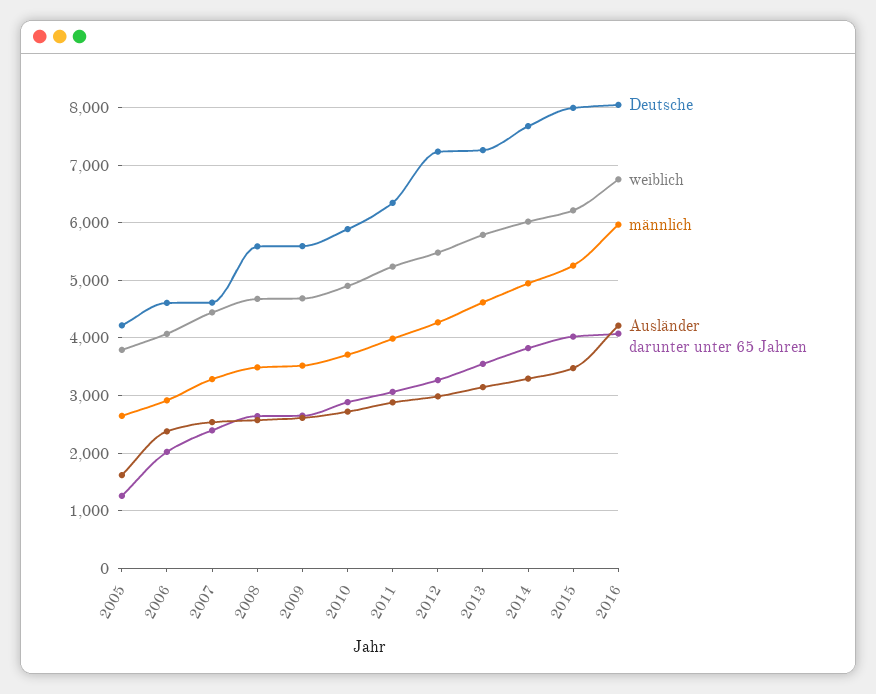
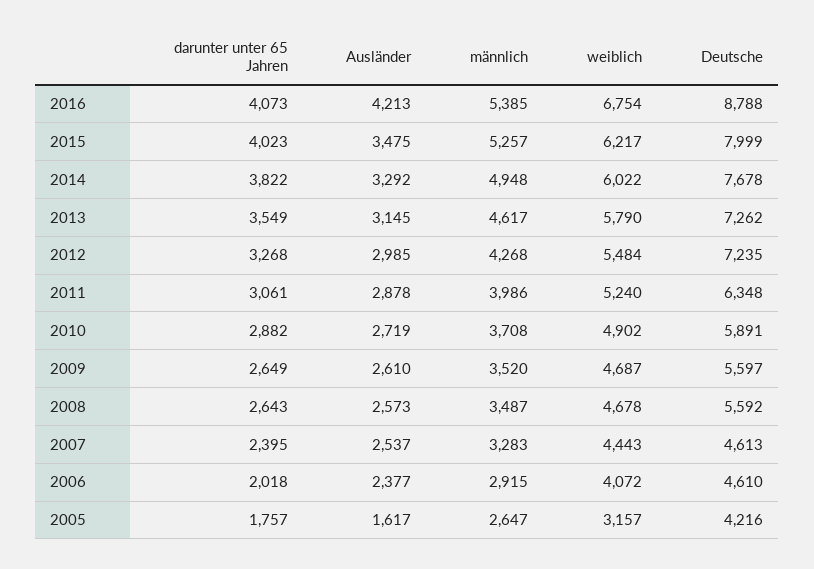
weiblich, 2005: 3800 -> 3157
darunter unter 65 Jahren, 2005: 1200 -> 1757
Deutsche, 2016: 8000 -> 8788
männlich, 2016: 6000 -> 5385

